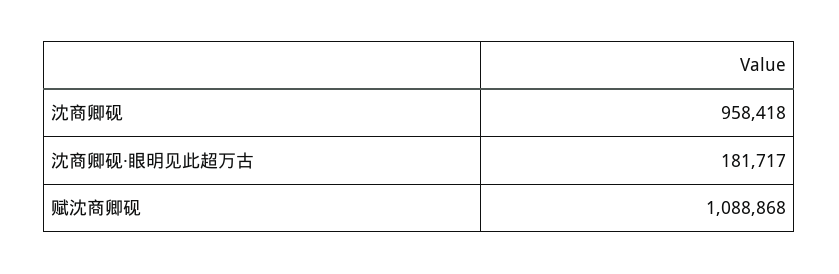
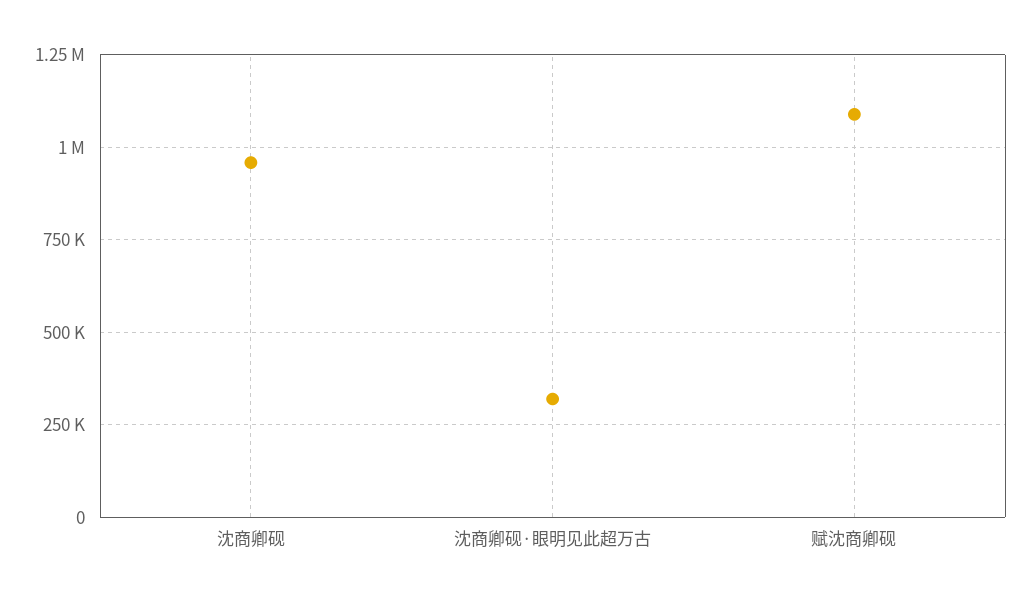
沈商卿砚·眼明见此超万古: 181717 -> 325000

